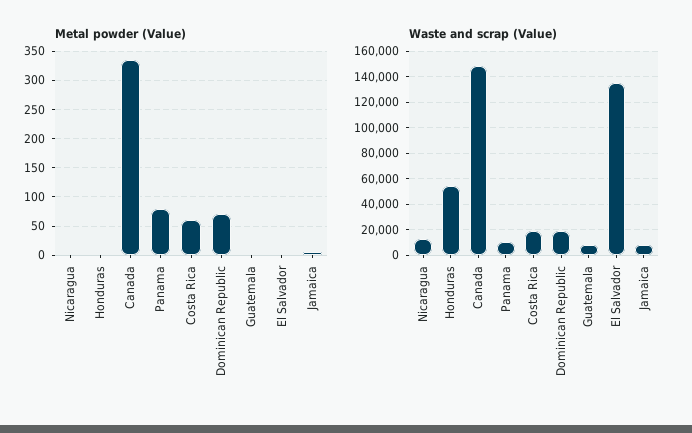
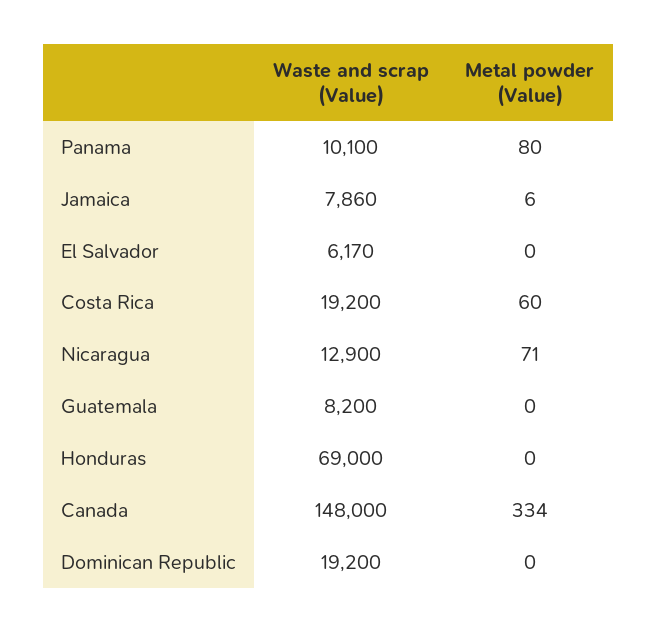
Metal powder (Value), Nicaragua: 0 -> 71
Metal powder (Value), Dominican Republic: 75 -> 0
Waste and scrap (Value), Honduras: 55000 -> 69000
Waste and scrap (Value), El Salvador: 135000 -> 6170

